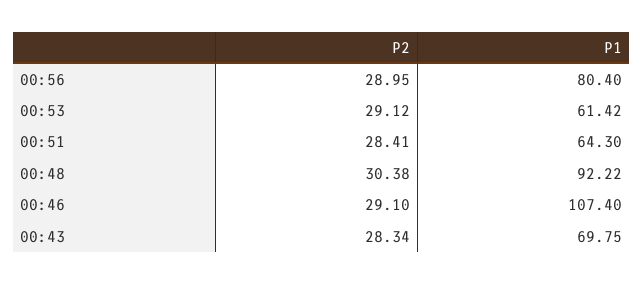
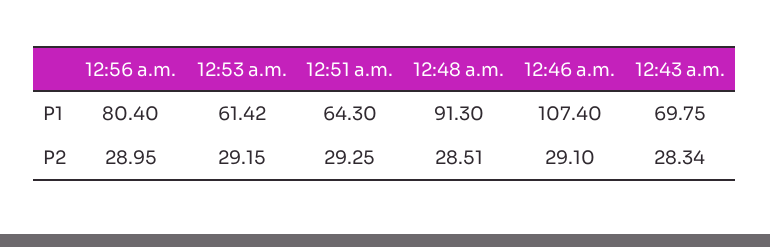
P2, 00:53: 29.12 -> 29.15
P2, 00:51: 28.41 -> 29.25
P2, 00:48: 30.38 -> 28.51
P1, 00:48: 92.22 -> 91.3

